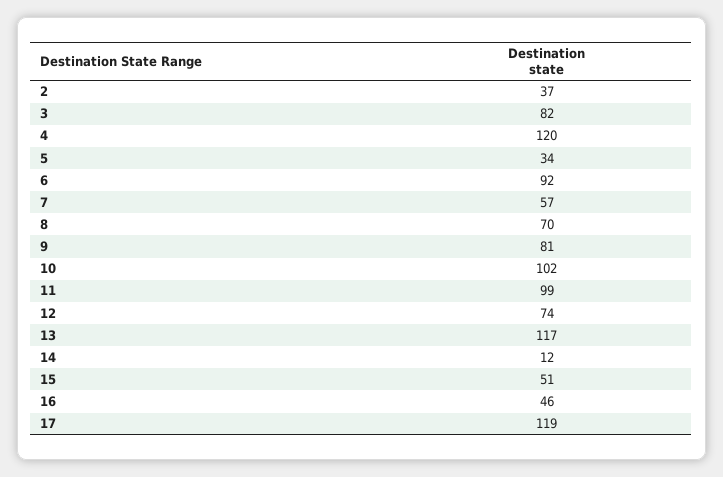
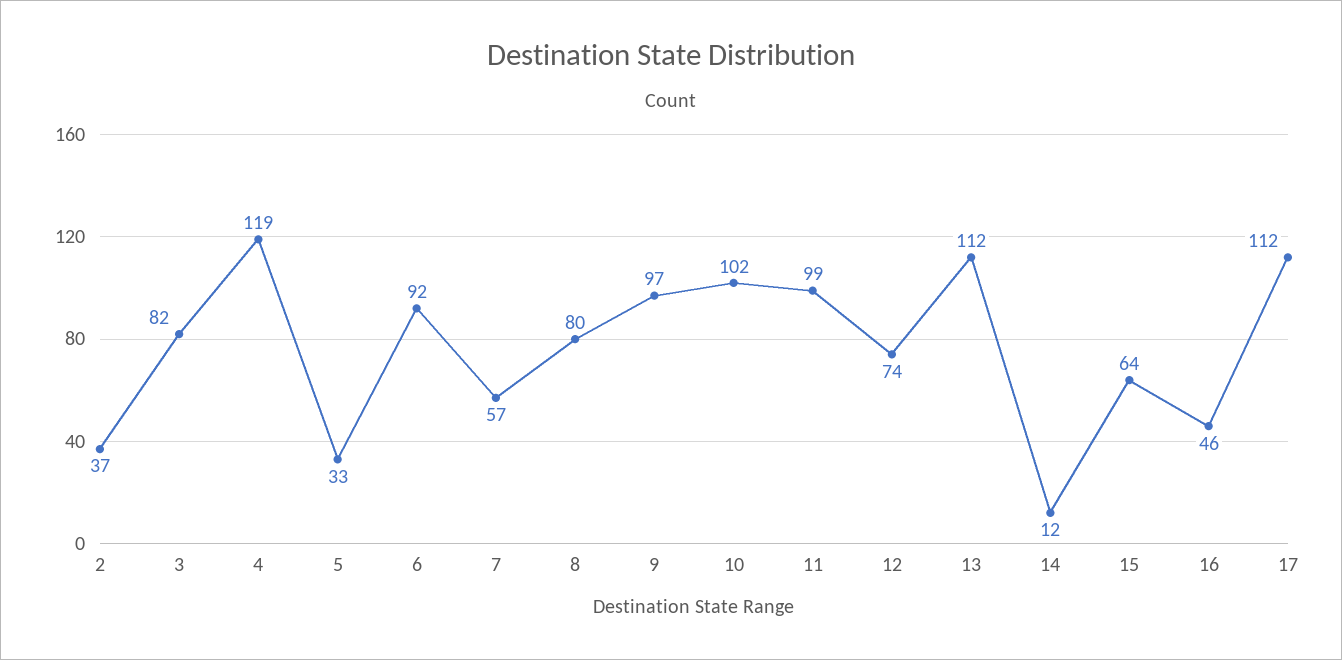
4: 120 -> 119
5: 34 -> 33
8: 70 -> 80
9: 81 -> 97
13: 117 -> 112
15: 51 -> 64
17: 119 -> 112

